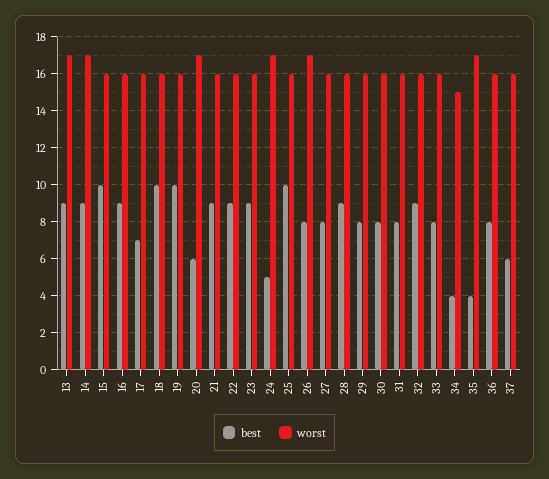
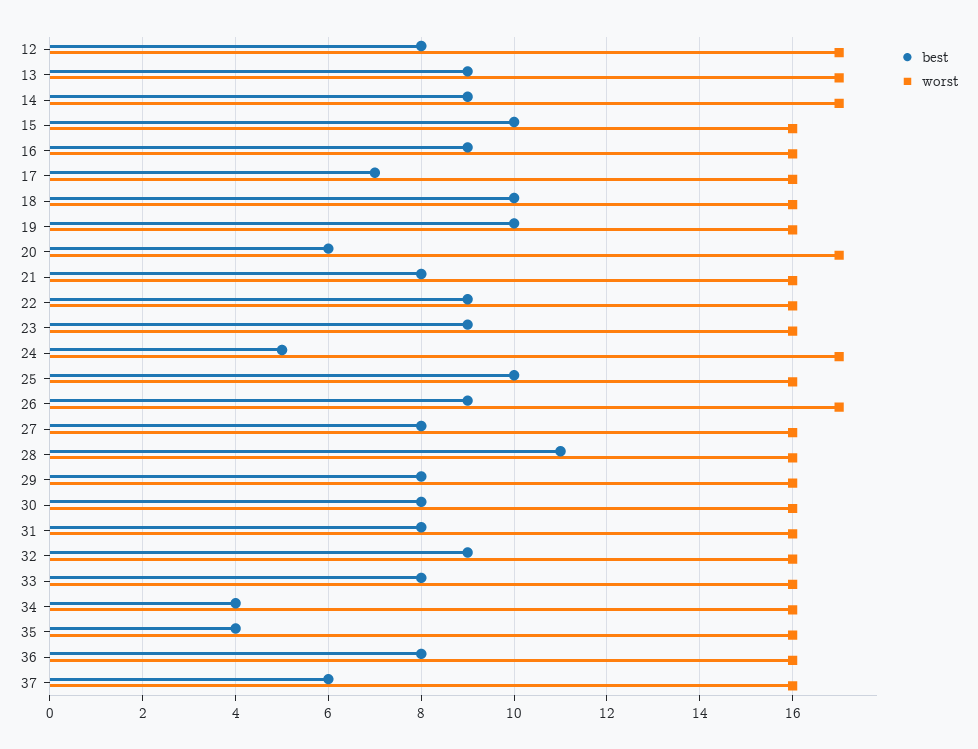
best, 21: 9 -> 8
best, 26: 8 -> 9
best, 28: 9 -> 11
worst, 34: 15 -> 16
worst, 35: 17 -> 16
best, 12: none -> 8
worst, 12: none -> 17

